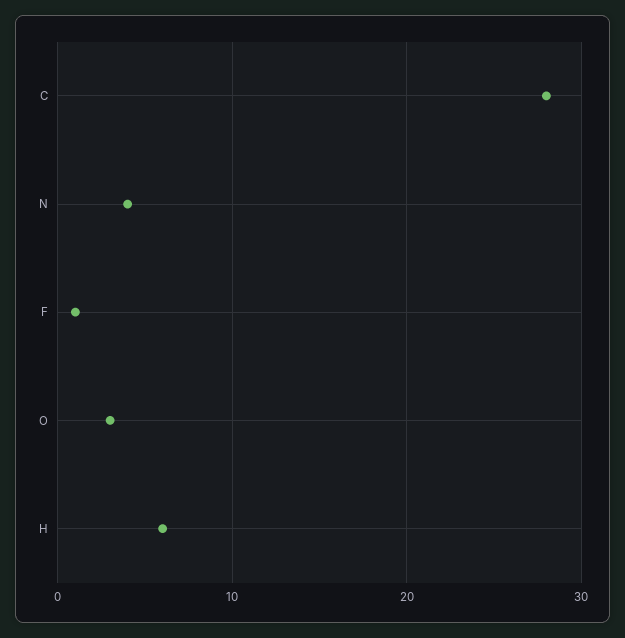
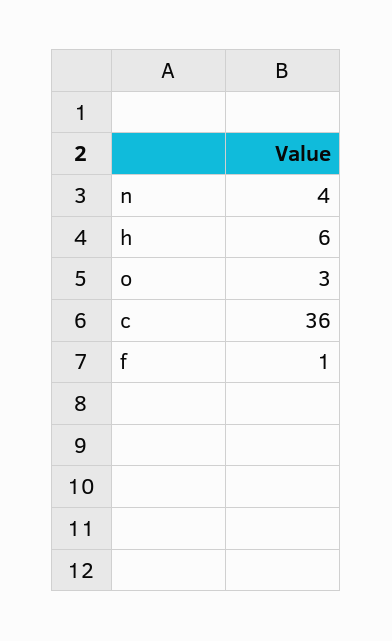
C: 28 -> 36

